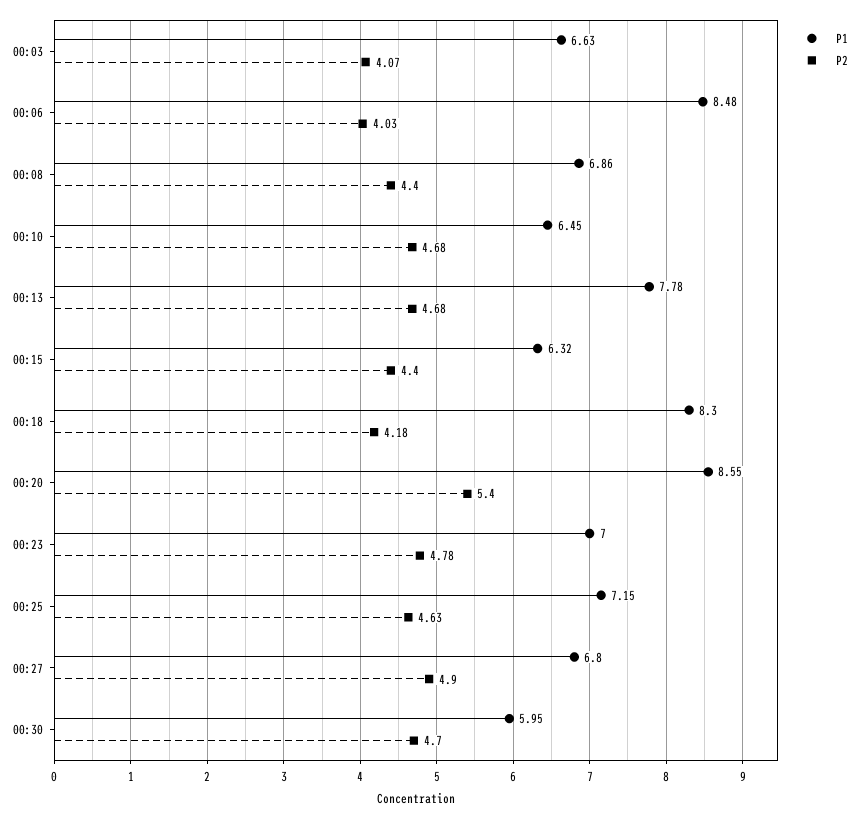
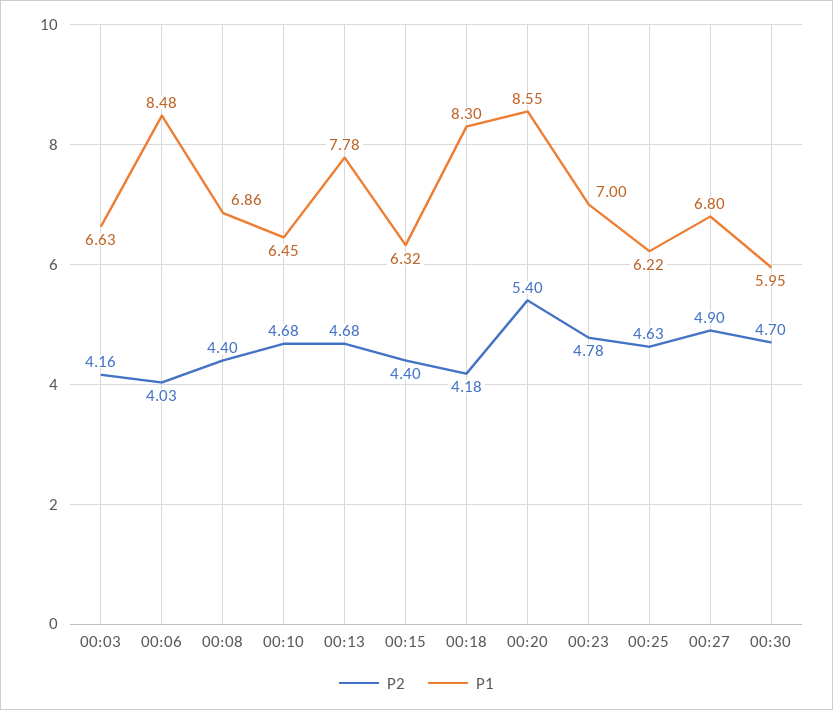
P2, 00:03: 4.07 -> 4.16
P1, 00:25: 7.15 -> 6.22

